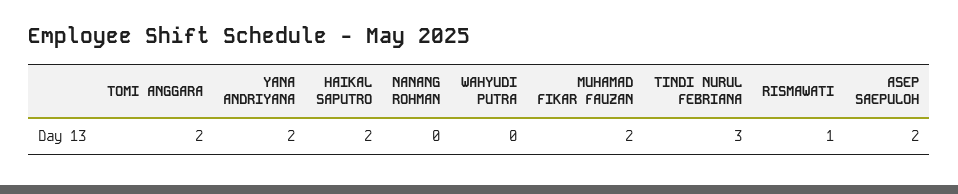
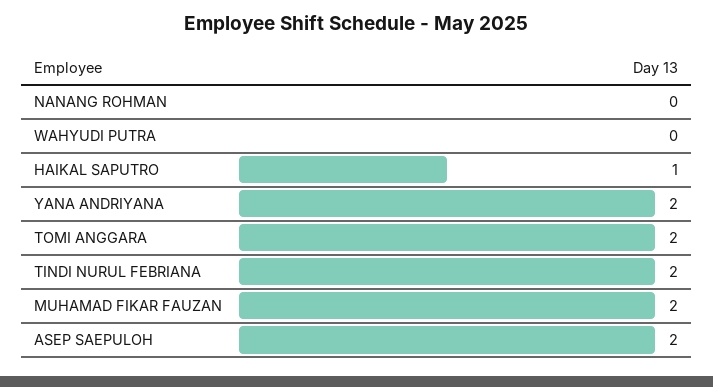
HAIKAL SAPUTRO: 2 -> 1
TINDI NURUL FEBRIANA: 3 -> 2
RISMAWATI: 1 -> none

